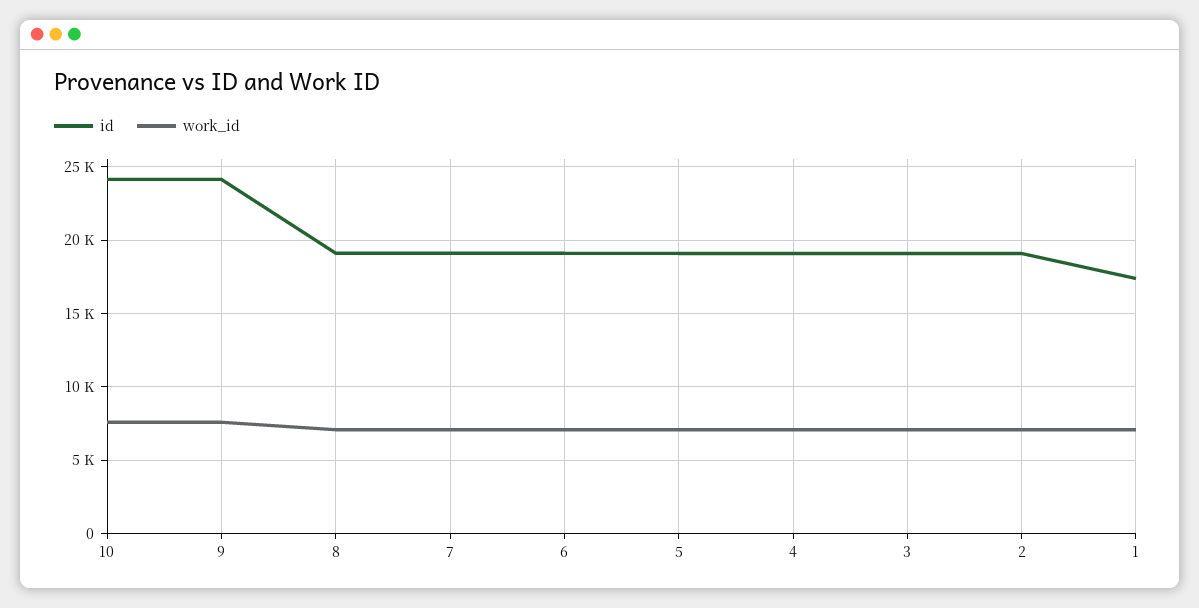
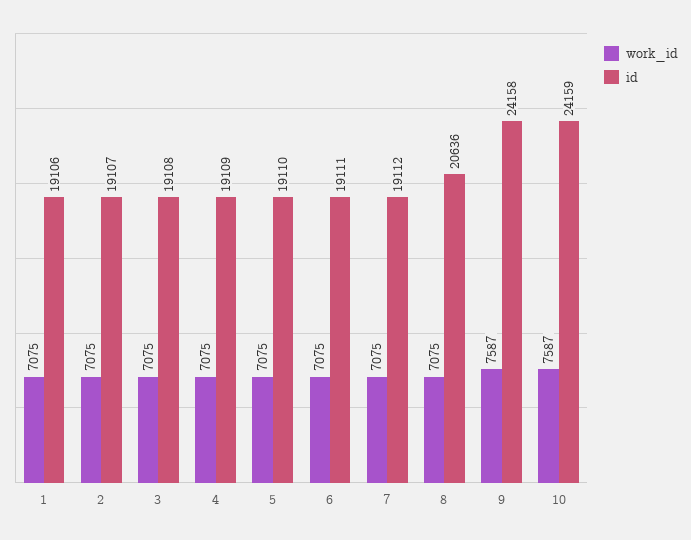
id, 8: 19000 -> 20636
id, 1: 17500 -> 19106

